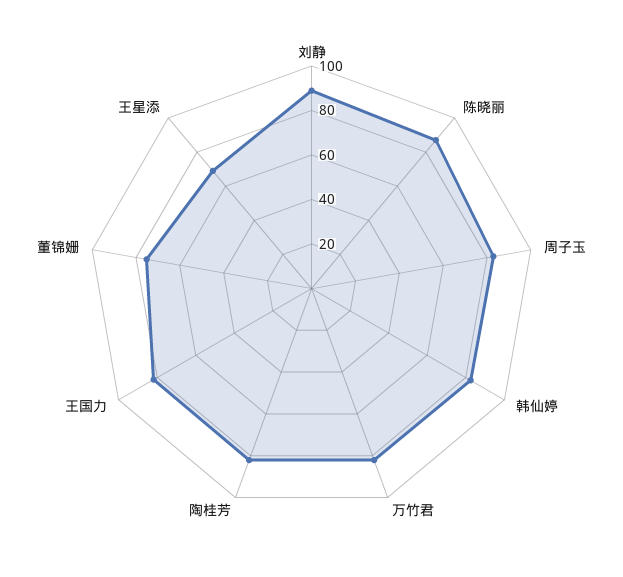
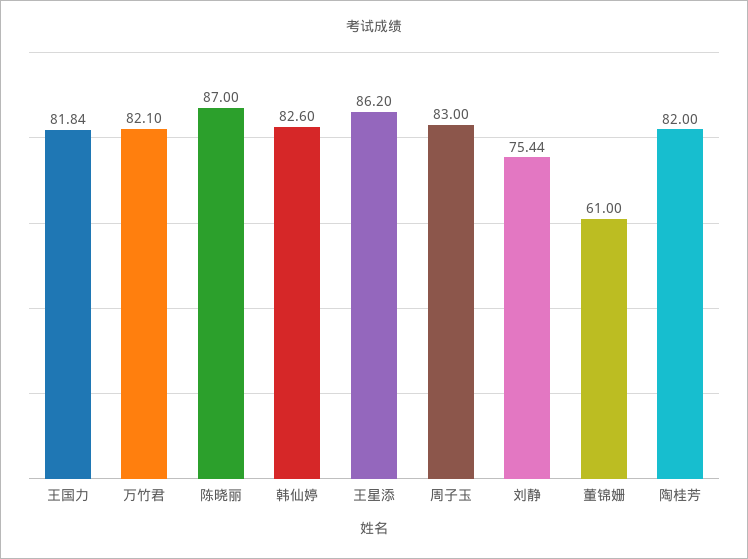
刘静: 90 -> 75.44
董锦姗: 75 -> 61
王星添: 70 -> 86.2

